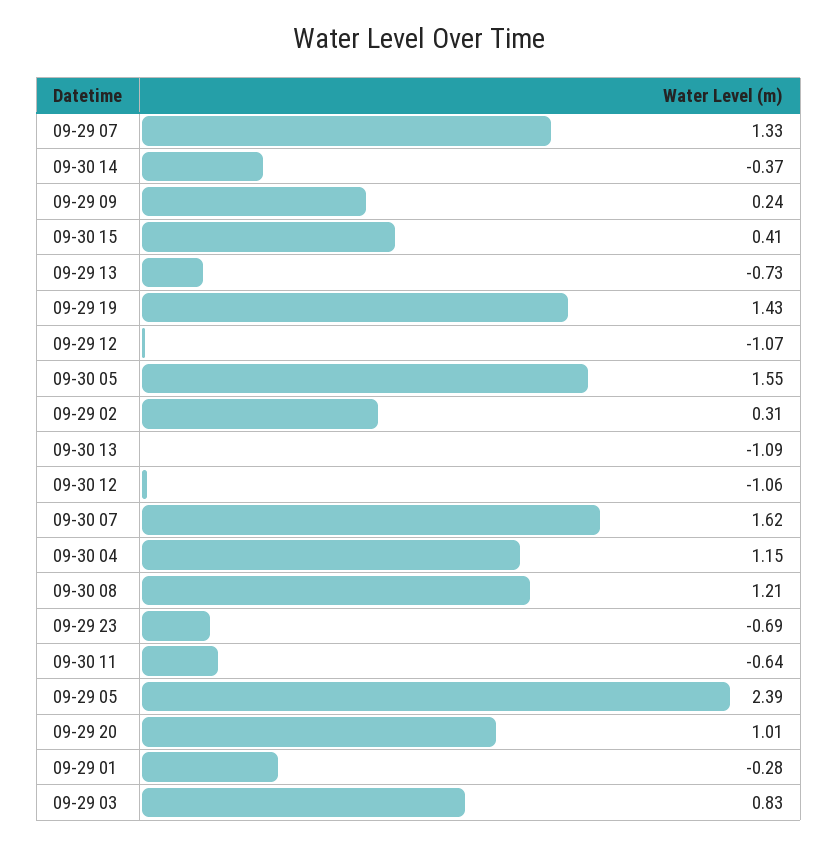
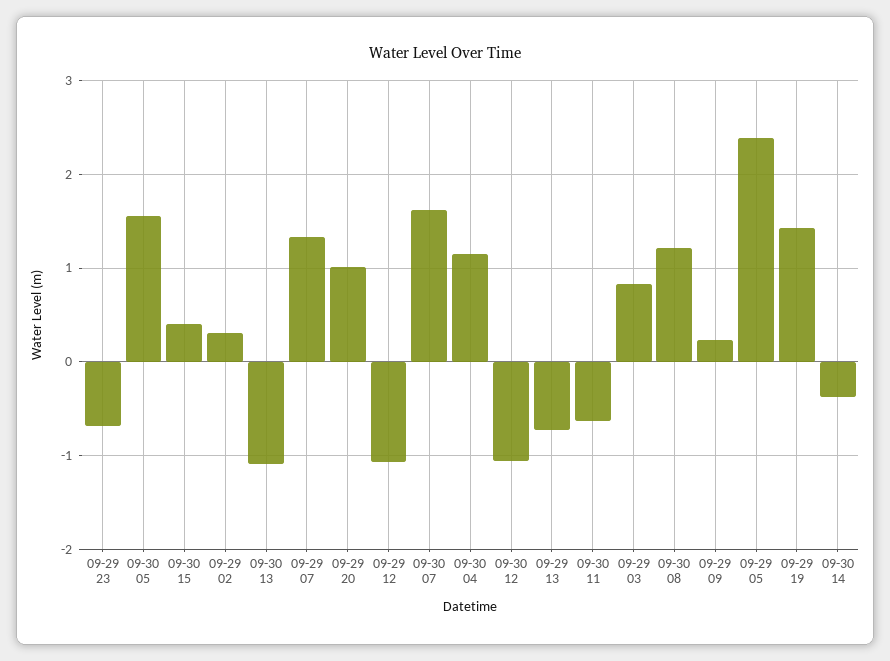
09-29 01: -0.28 -> none

